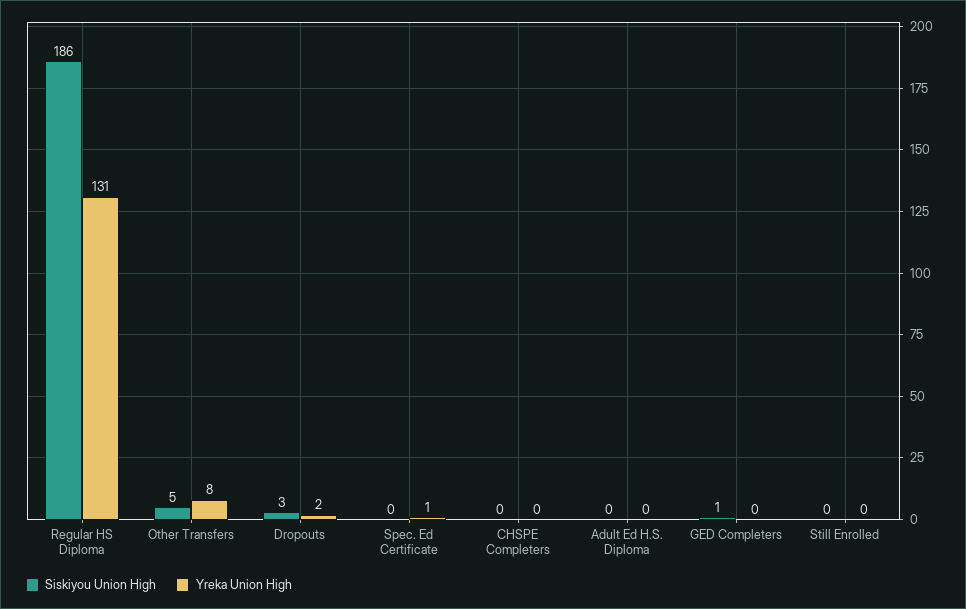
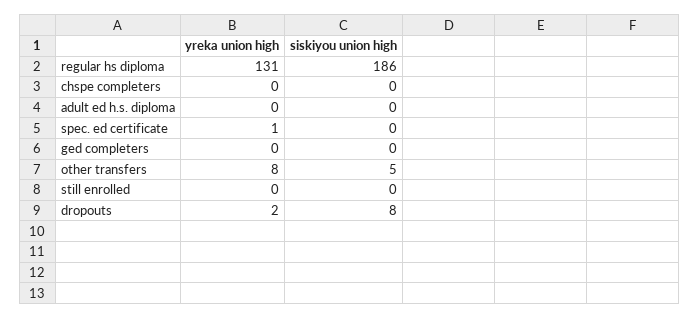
Siskiyou Union High, Dropouts: 3 -> 8
Siskiyou Union High, GED Completers: 1 -> 0

